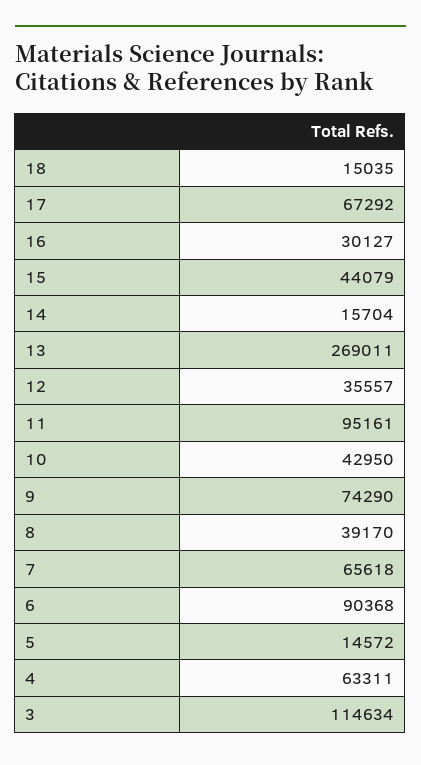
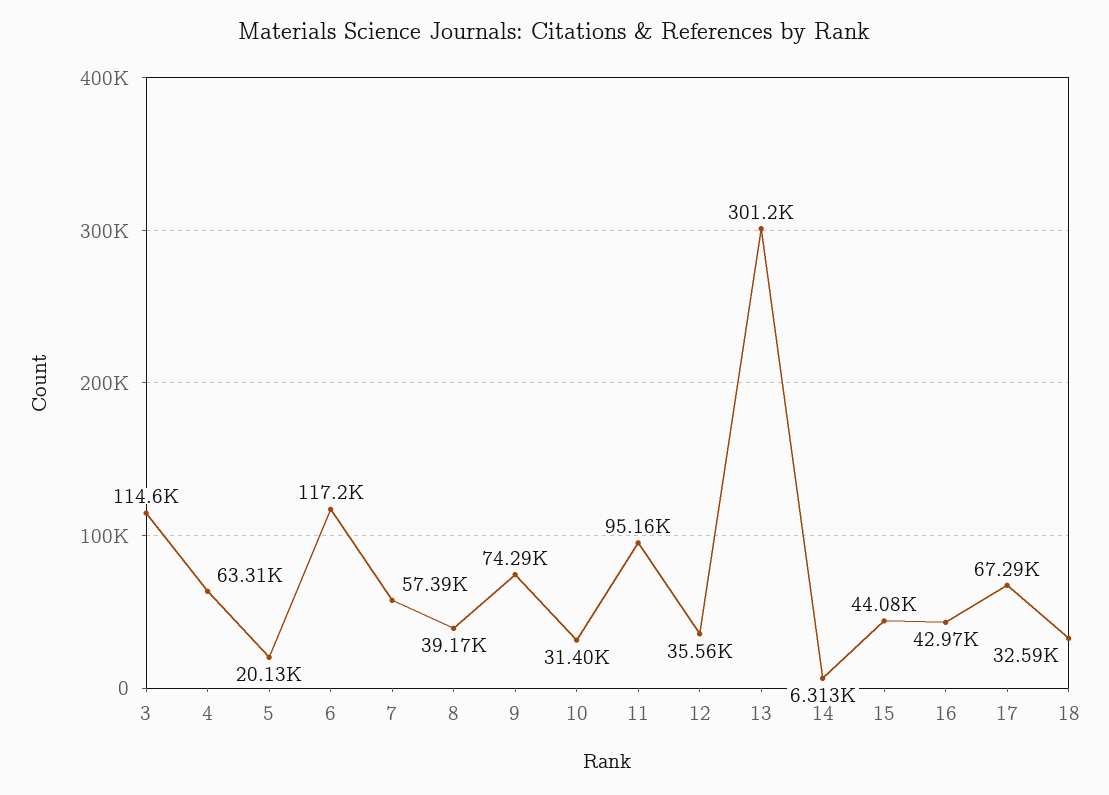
18: 15035 -> 32590
16: 30127 -> 42970
14: 15704 -> 6313
13: 269011 -> 301200
10: 42950 -> 31400
7: 65618 -> 57390
6: 90368 -> 117200
5: 14572 -> 20130

